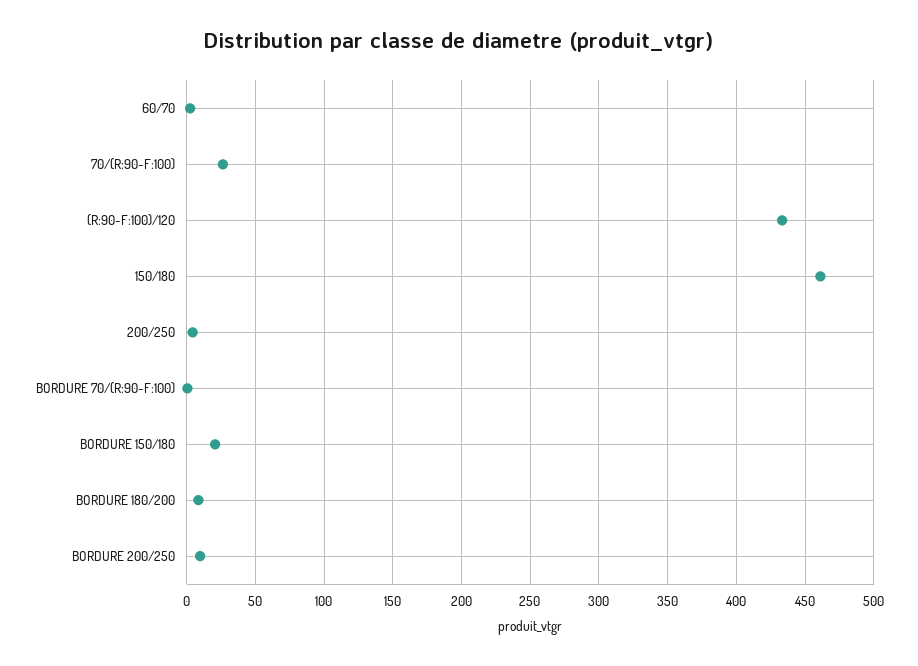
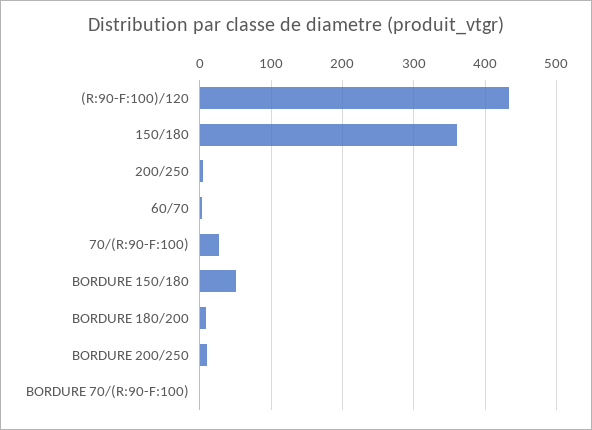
150/180: 460 -> 360
BORDURE 150/180: 20 -> 50

